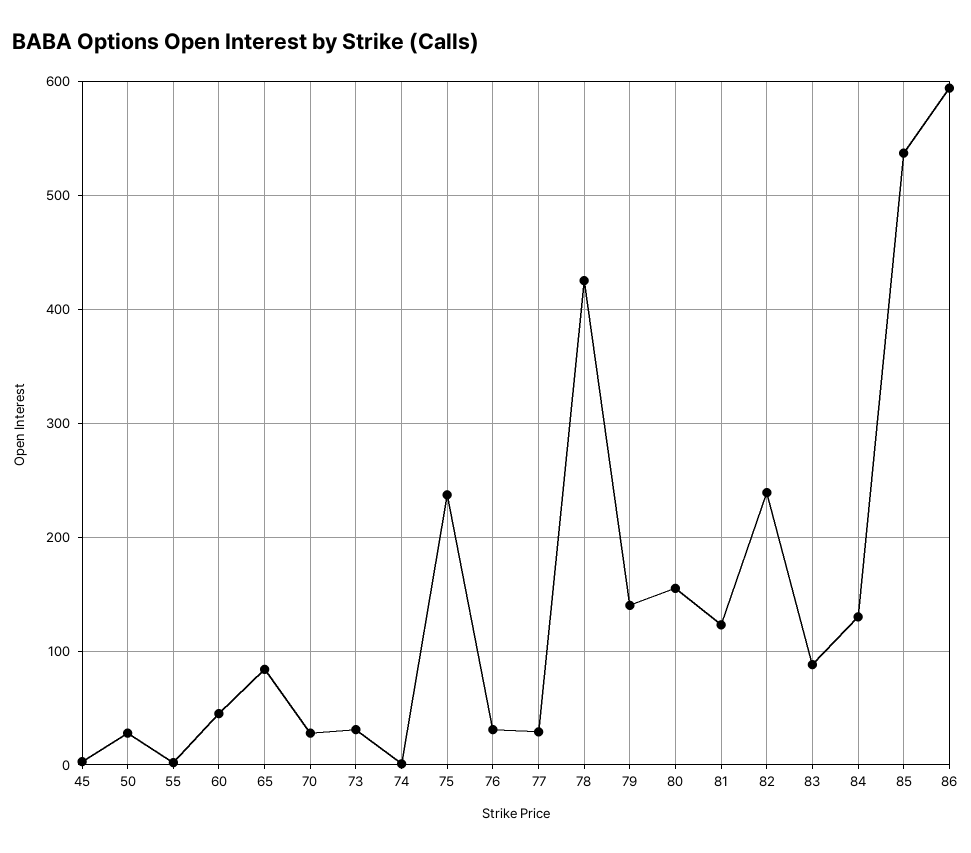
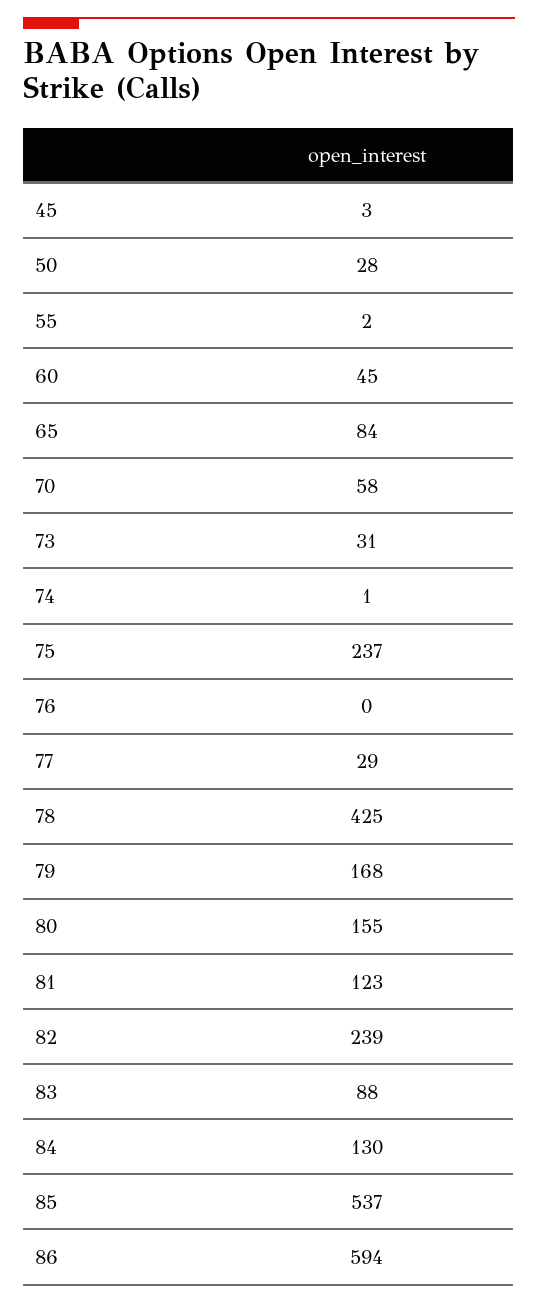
70: 30 -> 58
76: 30 -> 0
79: 140 -> 168

